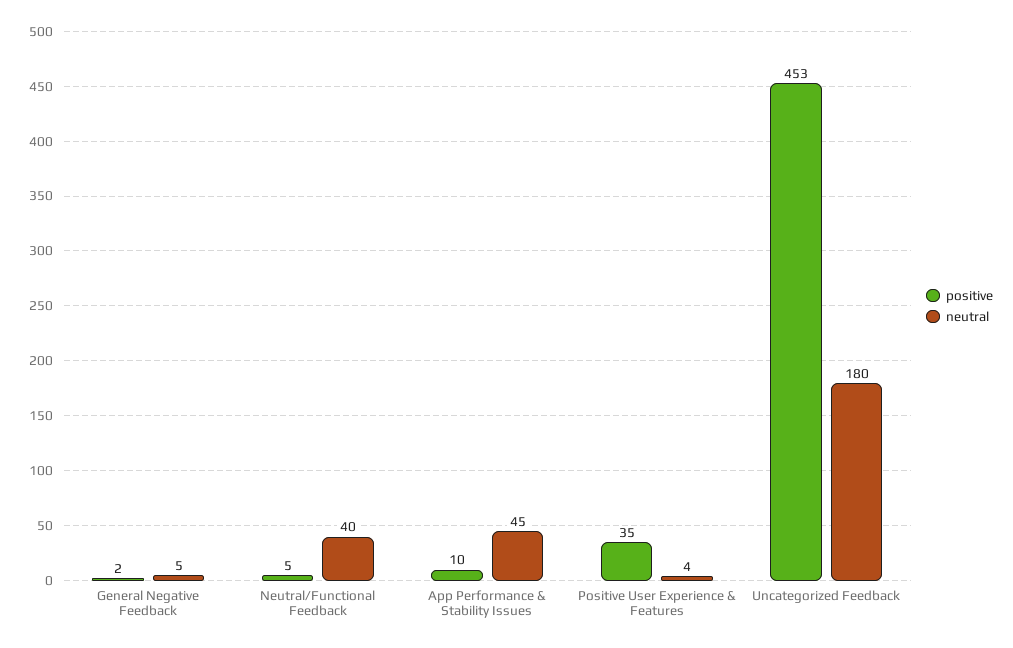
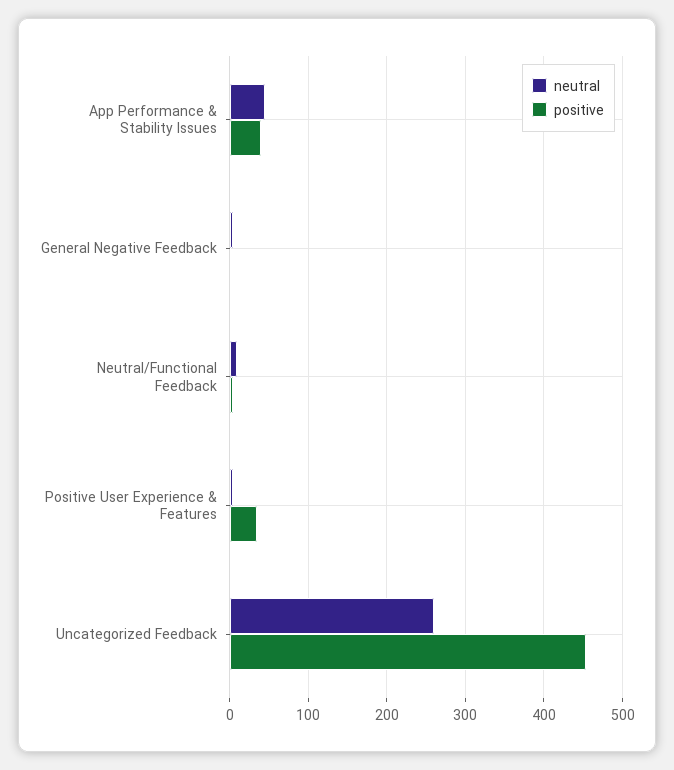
neutral, Neutral/Functional Feedback: 40 -> 10
positive, App Performance & Stability Issues: 10 -> 40
neutral, Uncategorized Feedback: 180 -> 260

